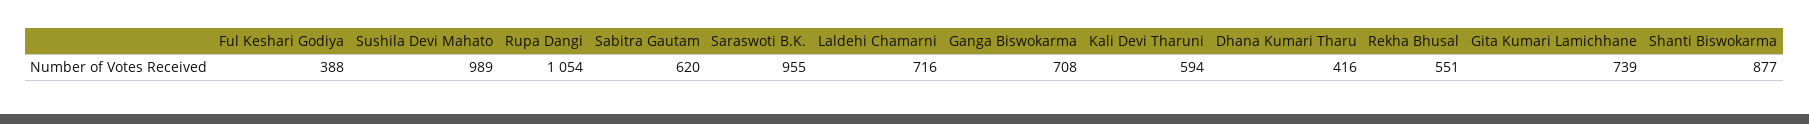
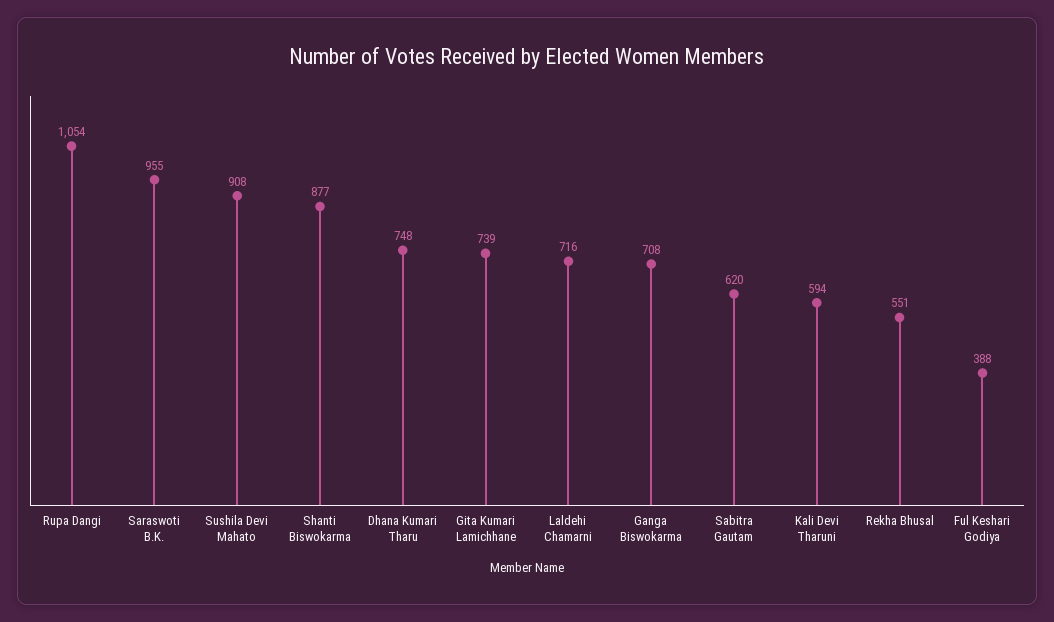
Sushila Devi Mahato: 989 -> 908
Dhana Kumari Tharu: 416 -> 748

